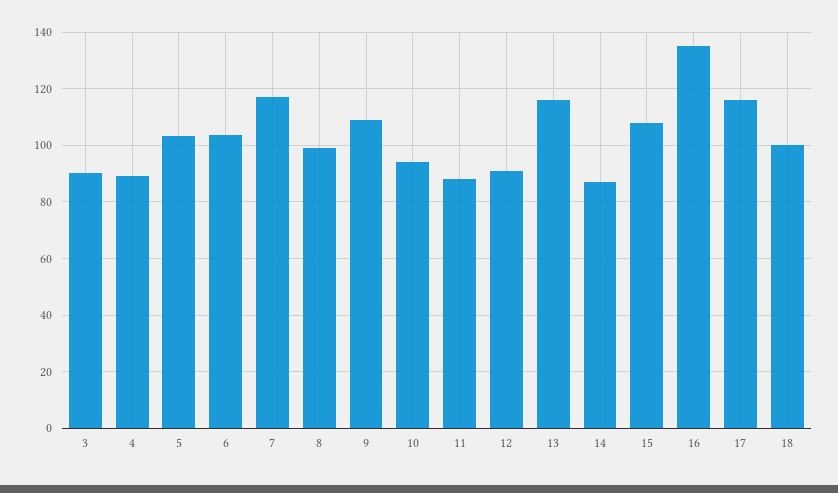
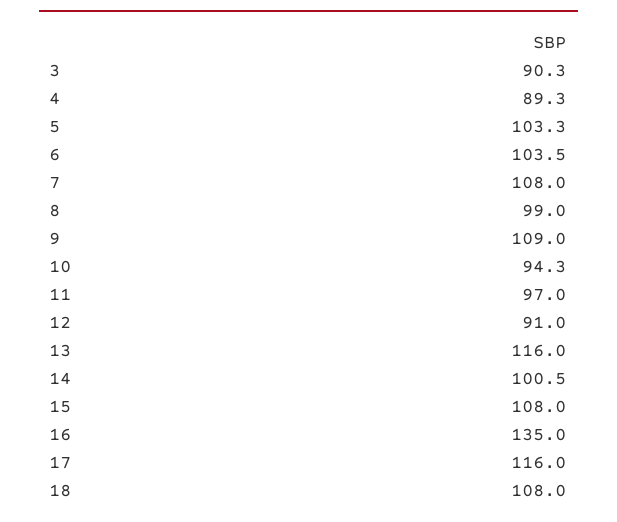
7: 117.5 -> 108
11: 87.5 -> 97
14: 87.5 -> 100.5
18: 100 -> 108

